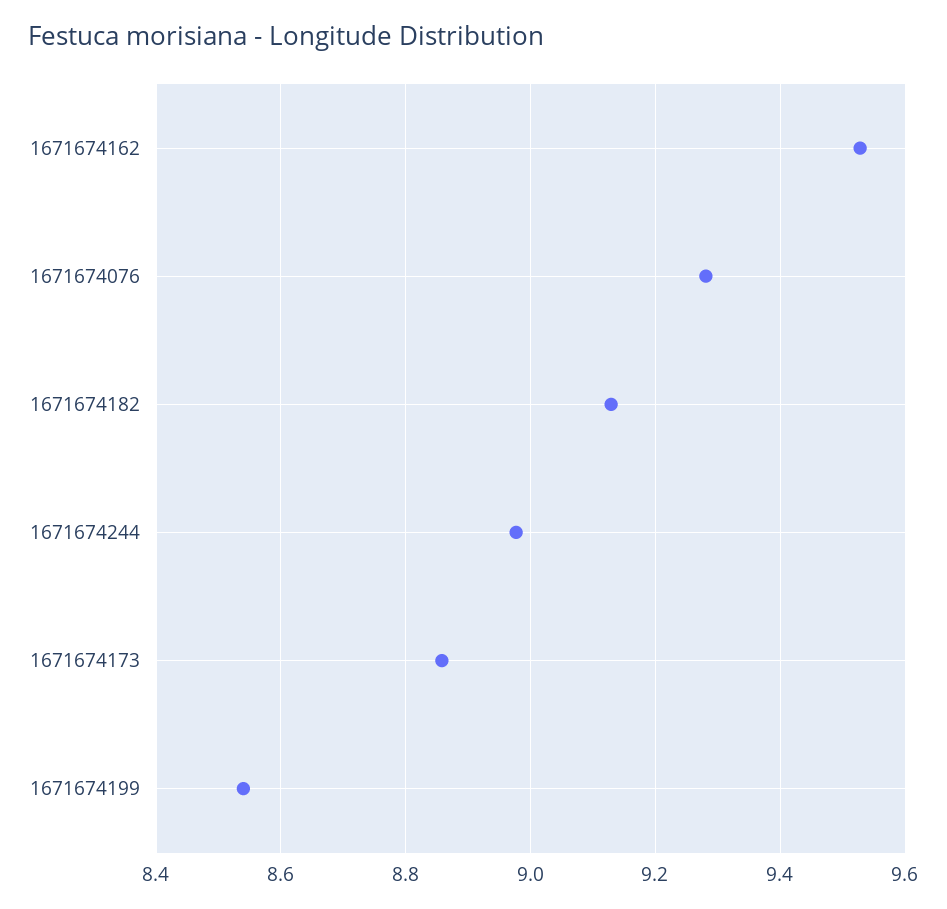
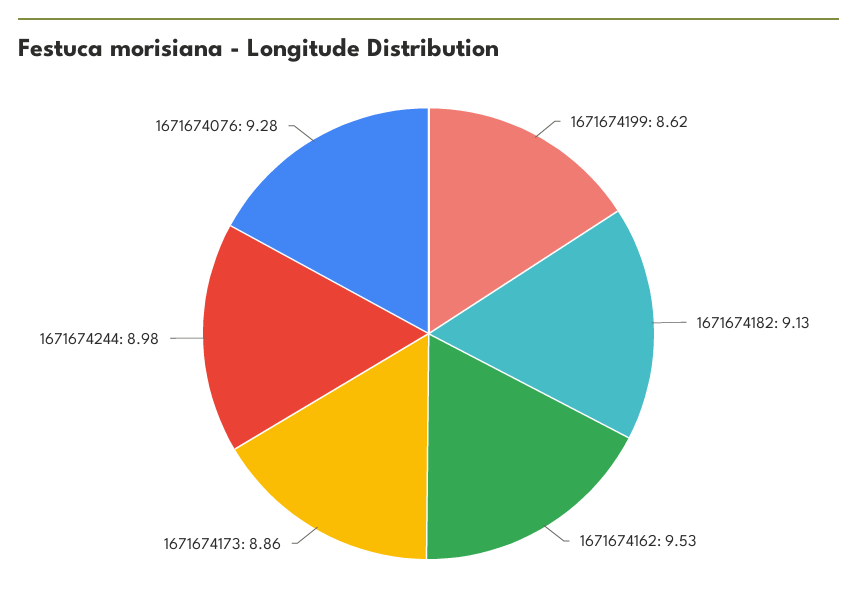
1671674199: 8.54 -> 8.62

